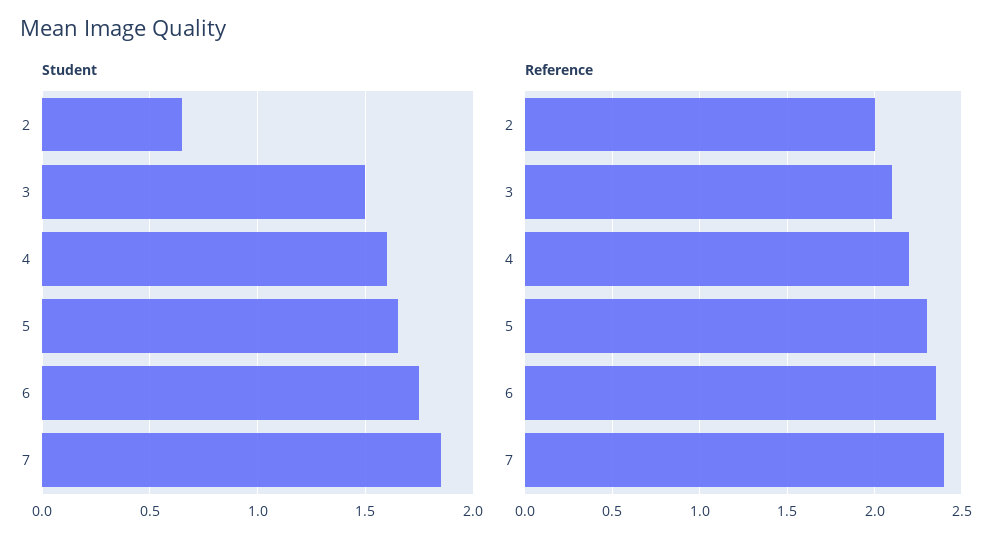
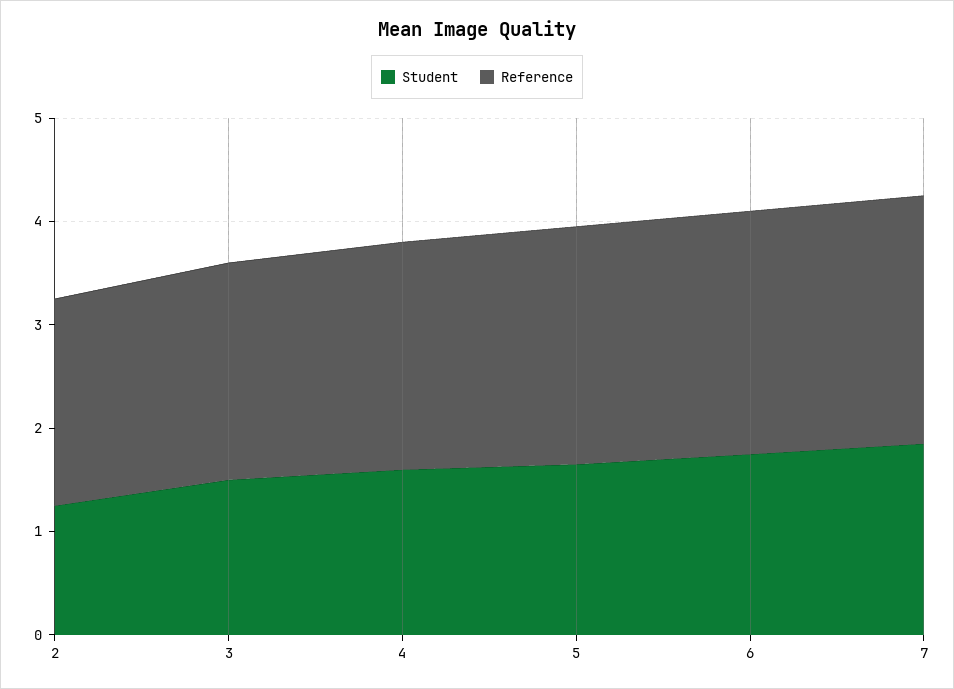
Student, 2: 0.65 -> 1.2

